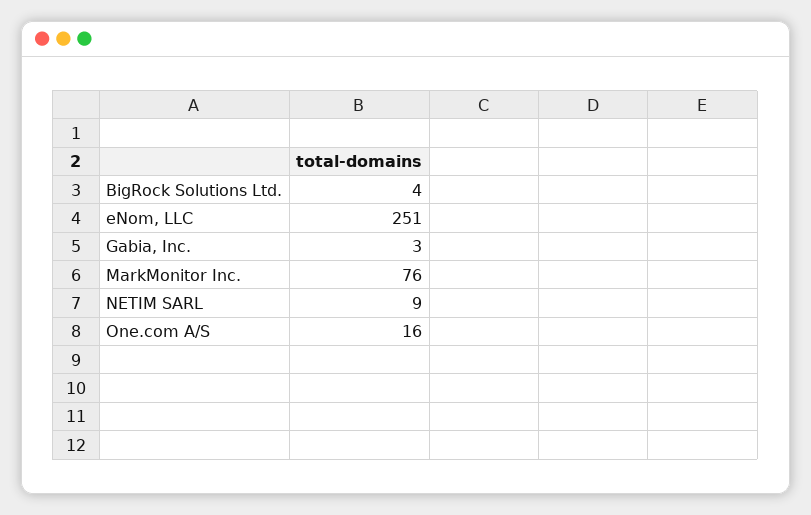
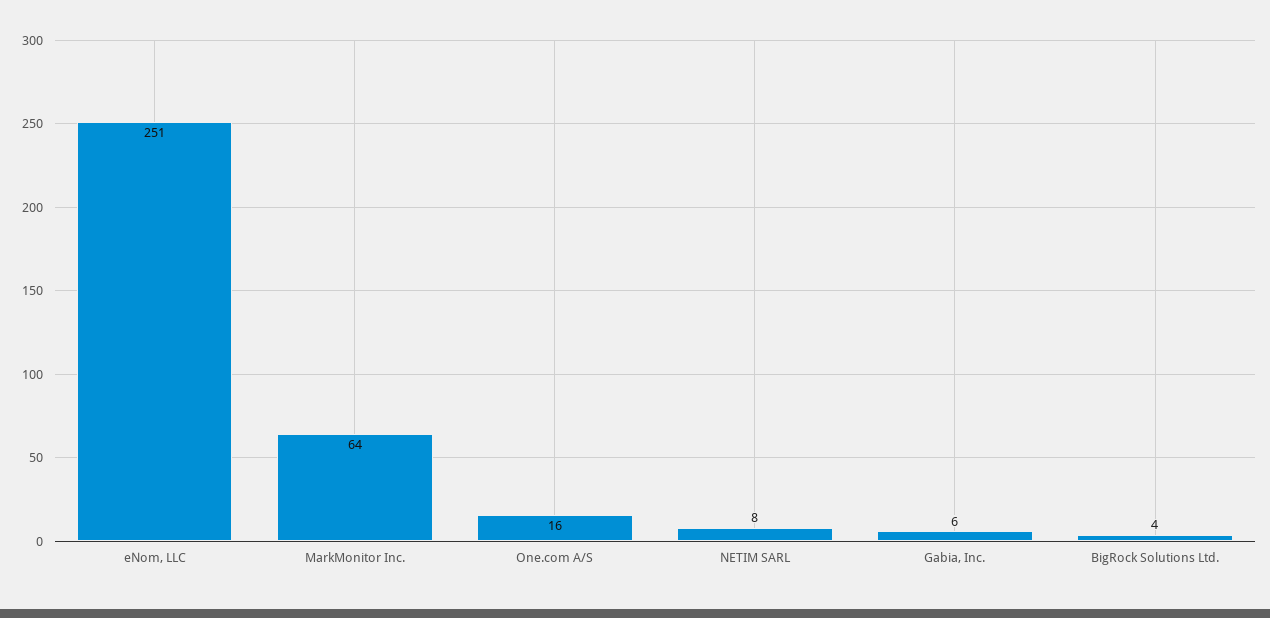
Gabia, Inc.: 3 -> 6
MarkMonitor Inc.: 76 -> 64
NETIM SARL: 9 -> 8

